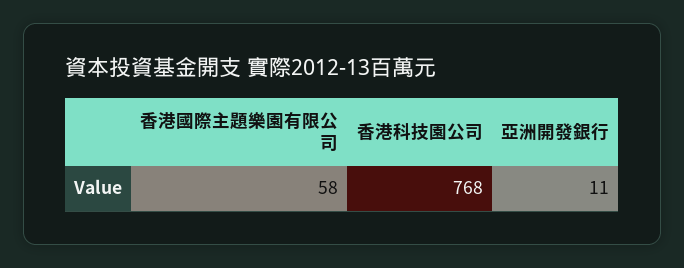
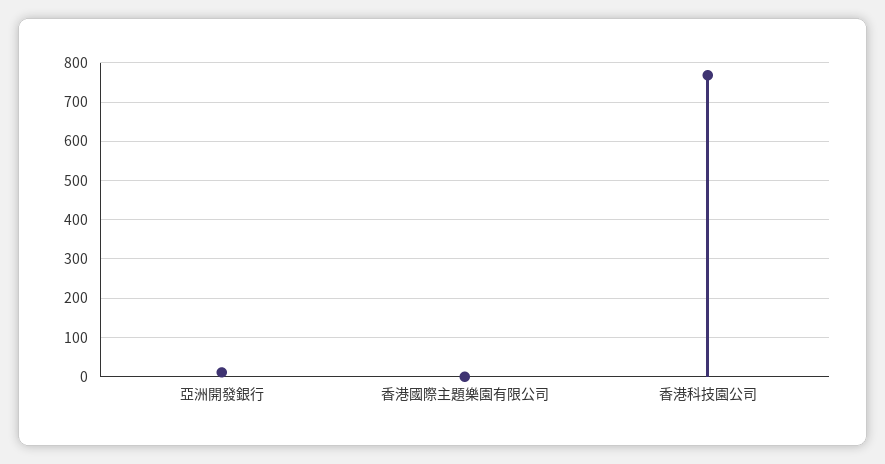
香港國際主題樂園有限公司: 58 -> 0

